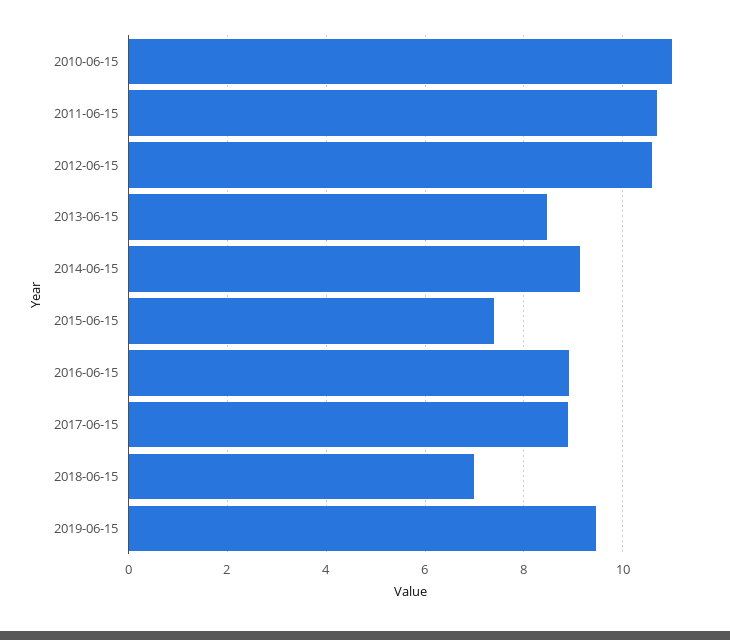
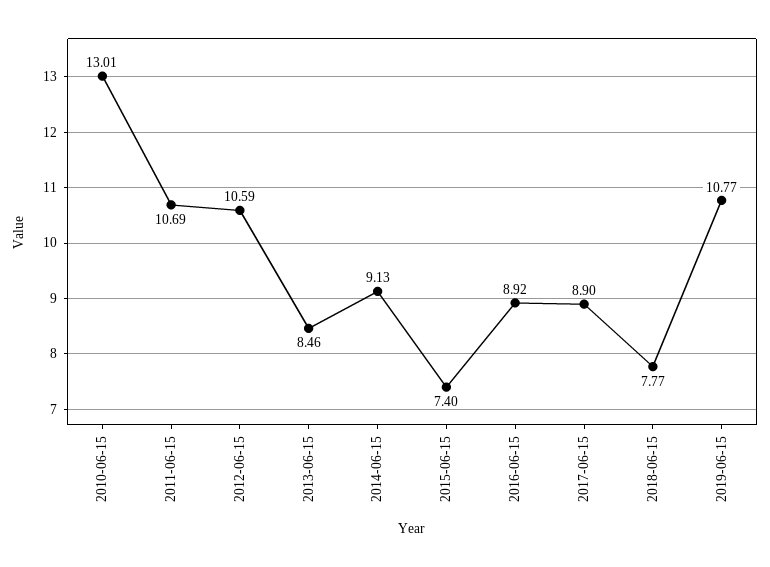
2010-06-15: 11 -> 13.01
2018-06-15: 7 -> 7.77
2019-06-15: 9.4 -> 10.77

